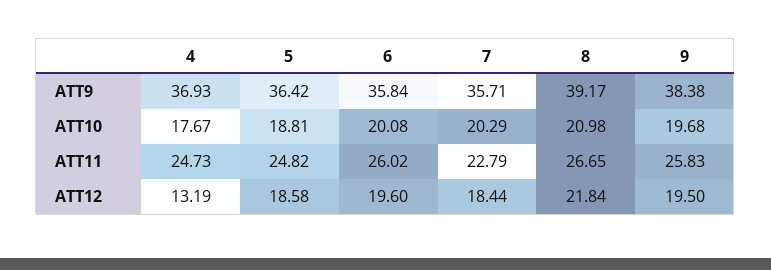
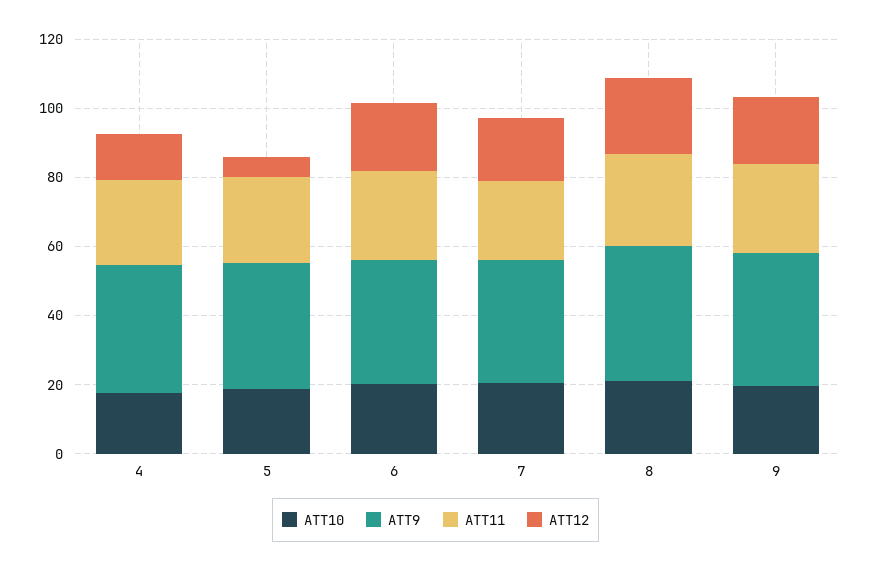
ATT12, 5: 18.58 -> 5

